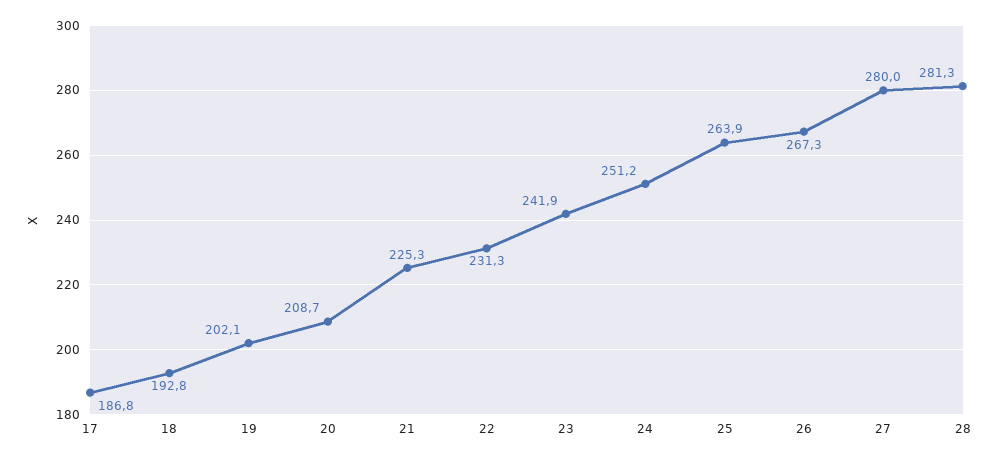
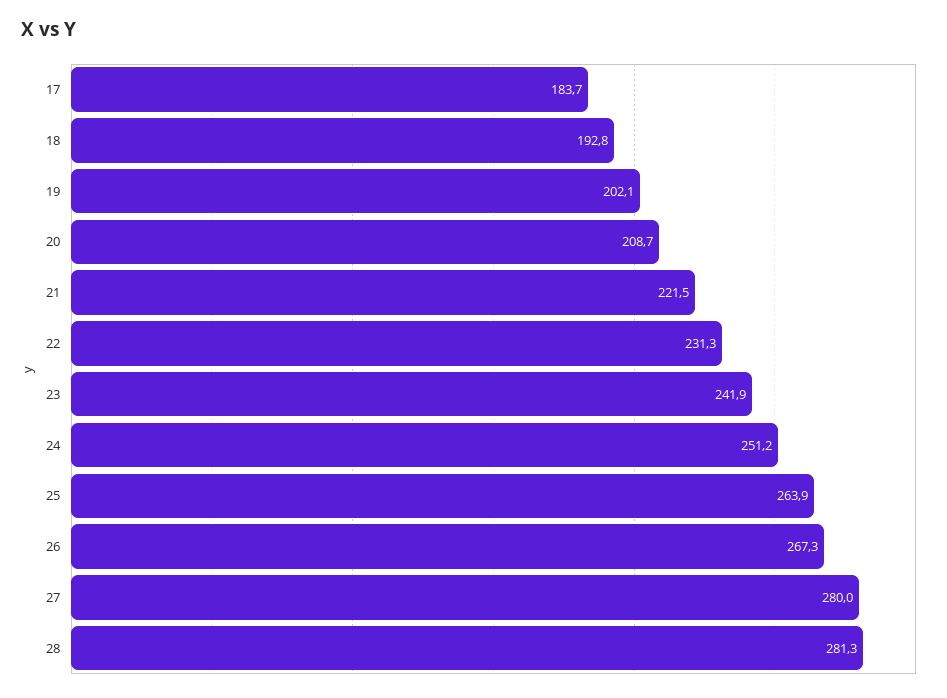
17: 186.8 -> 183.7
21: 225.3 -> 221.5

